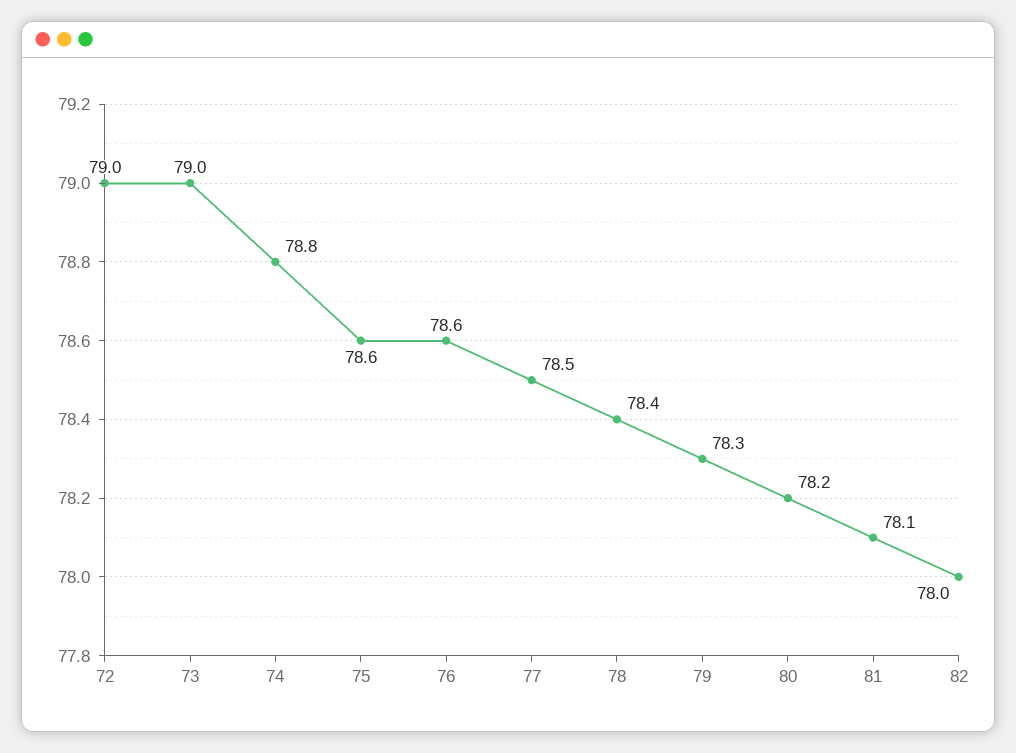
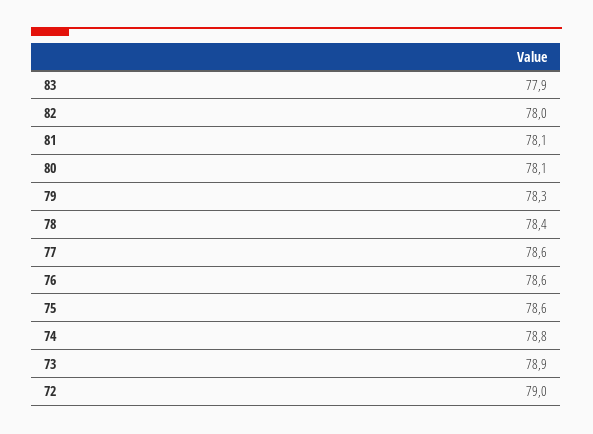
73: 79 -> 78.9
77: 78.5 -> 78.6
80: 78.2 -> 78.1
83: none -> 77.9

